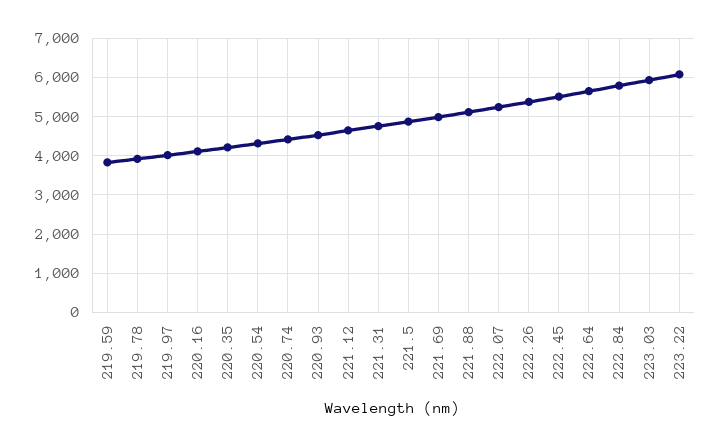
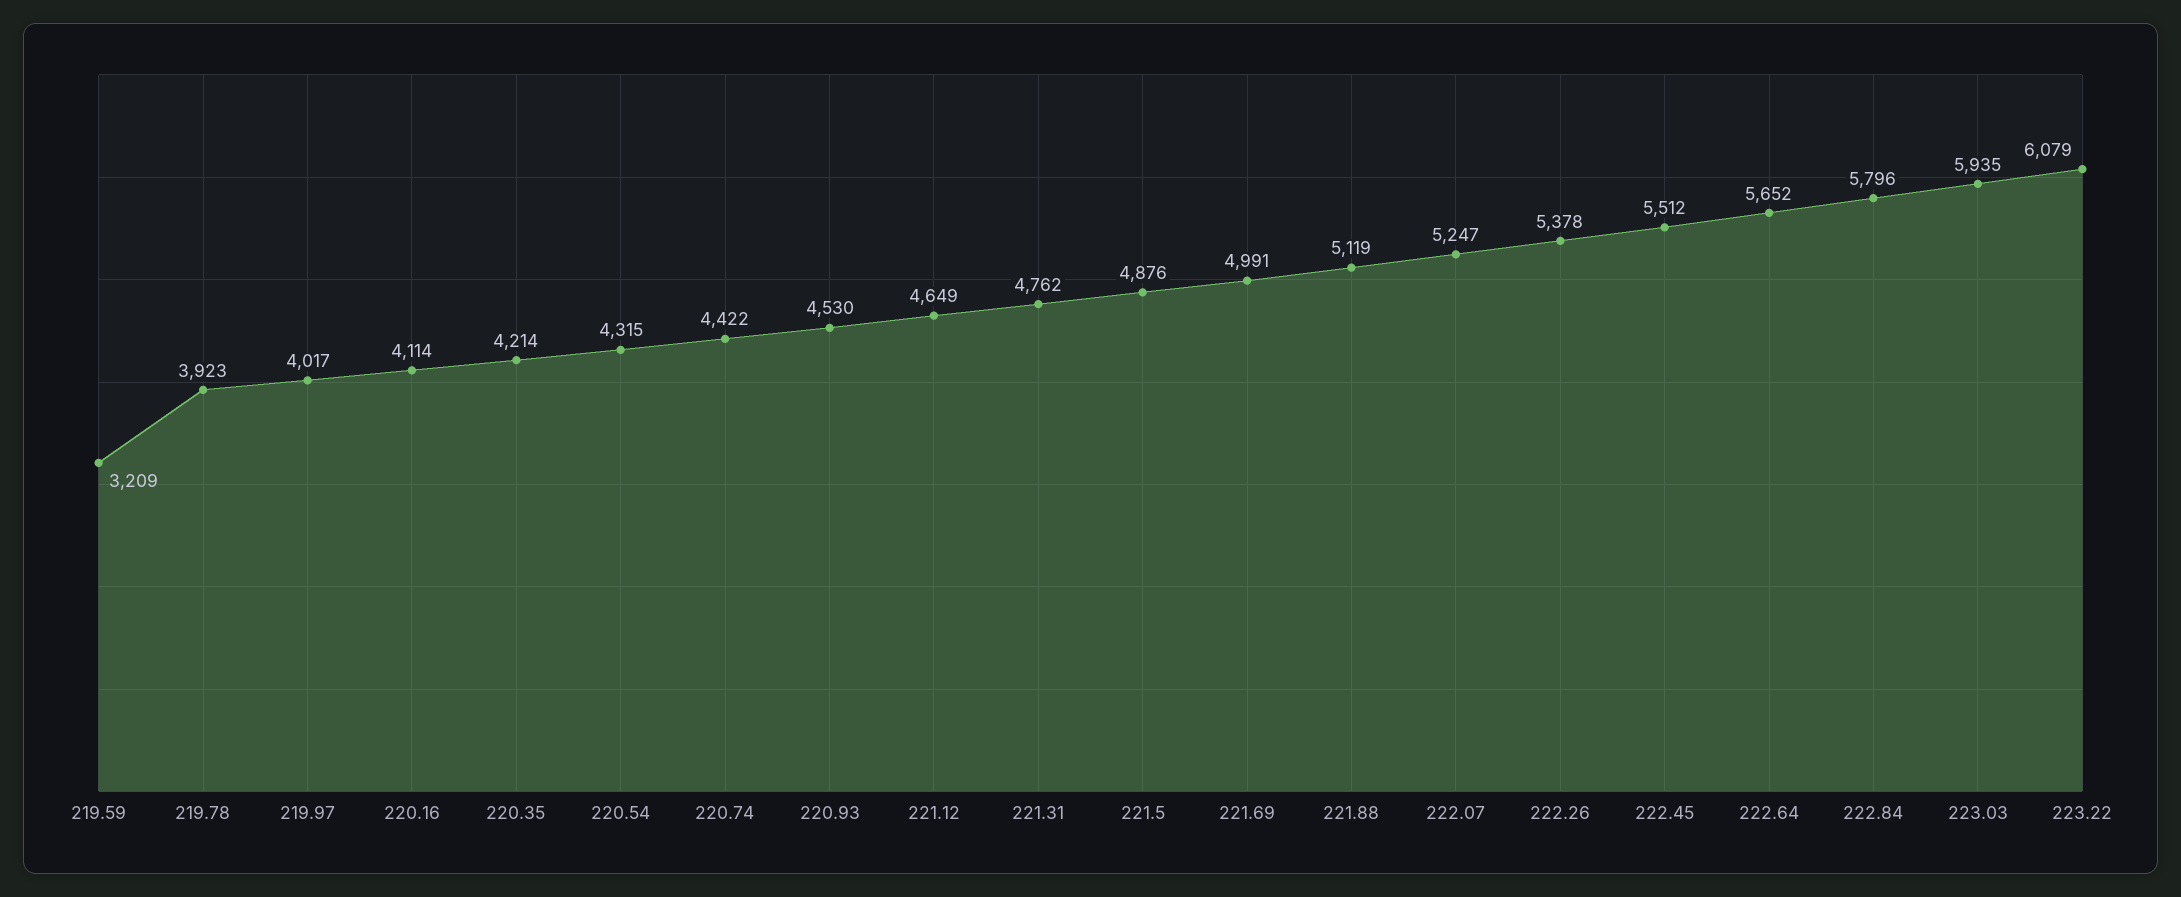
219.59: 3800 -> 3209

